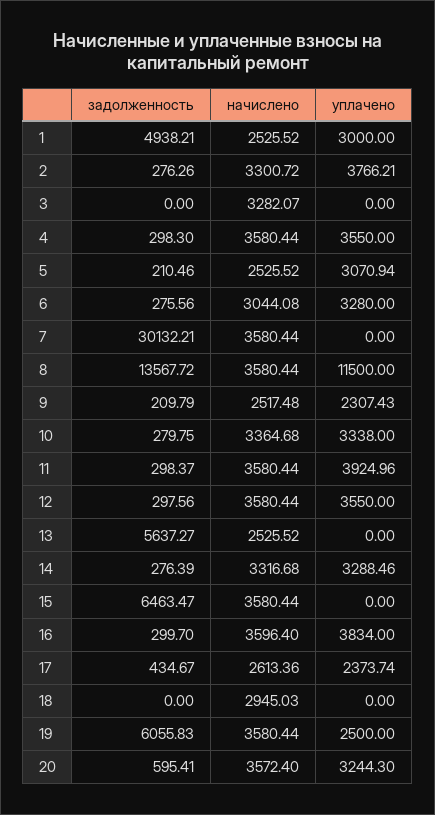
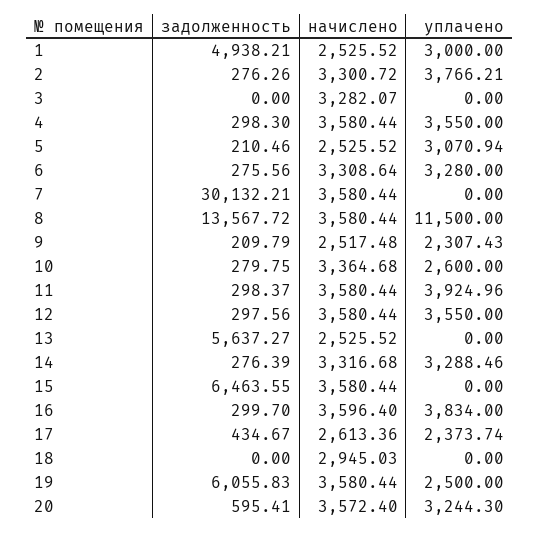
начислено, 6: 3044.08 -> 3308.64
уплачено, 10: 3338 -> 2600
задолженность, 15: 6463.47 -> 6463.55

